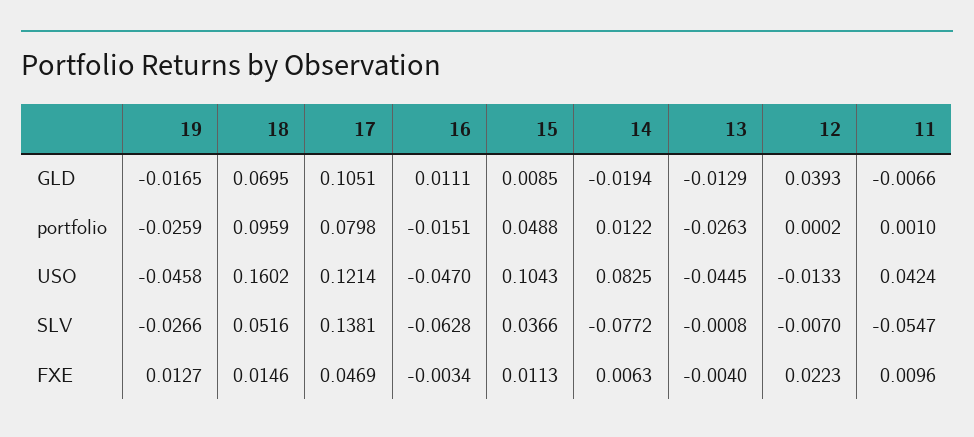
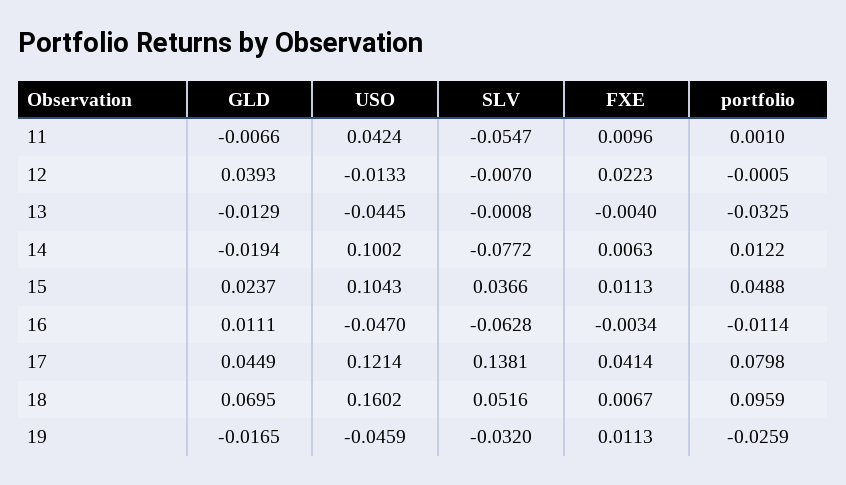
17, GLD: 0.1051 -> 0.0449
15, GLD: 0.0085 -> 0.0237
16, portfolio: -0.0151 -> -0.0114
13, portfolio: -0.0263 -> -0.0325
12, portfolio: 0.0002 -> -0.0005
19, USO: -0.0458 -> -0.0459
14, USO: 0.0825 -> 0.1002
19, SLV: -0.0266 -> -0.032
19, FXE: 0.0127 -> 0.0113
18, FXE: 0.0146 -> 0.0067
17, FXE: 0.0469 -> 0.0414

